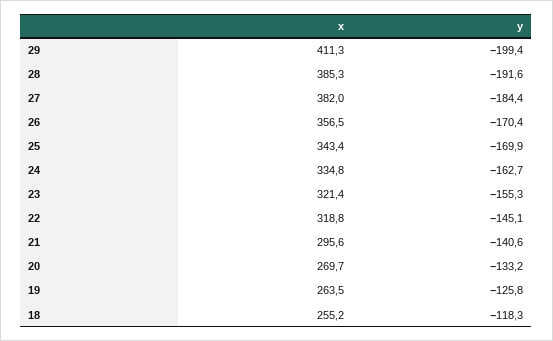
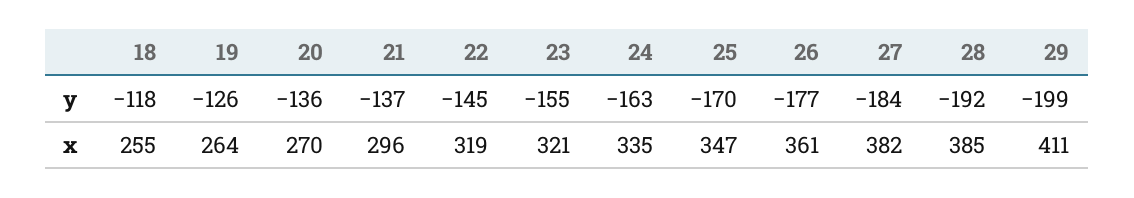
x, 26: 356.5 -> 361
y, 26: -170.4 -> -177
x, 25: 343.4 -> 347
y, 21: -140.6 -> -137
y, 20: -133.2 -> -136

